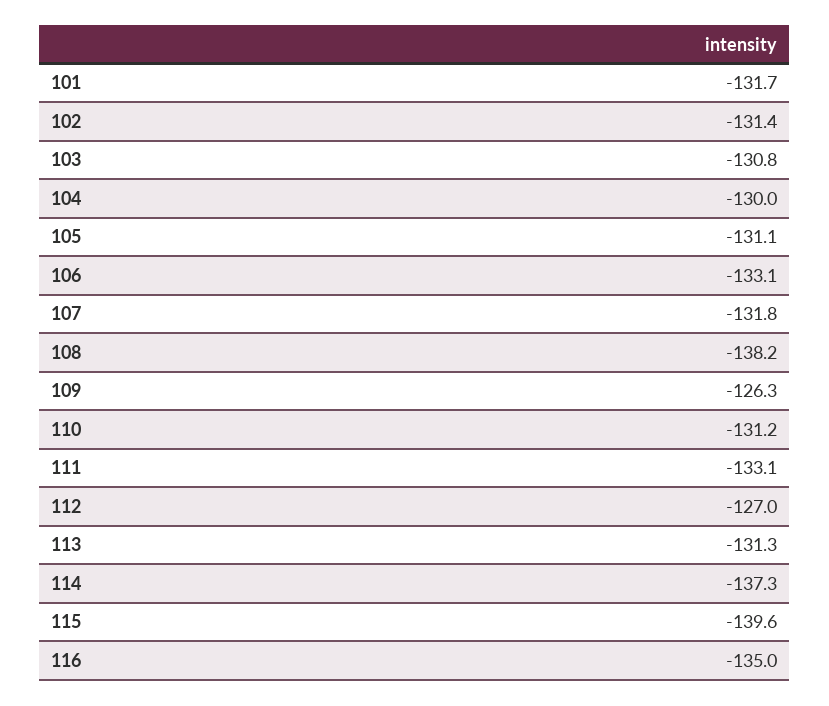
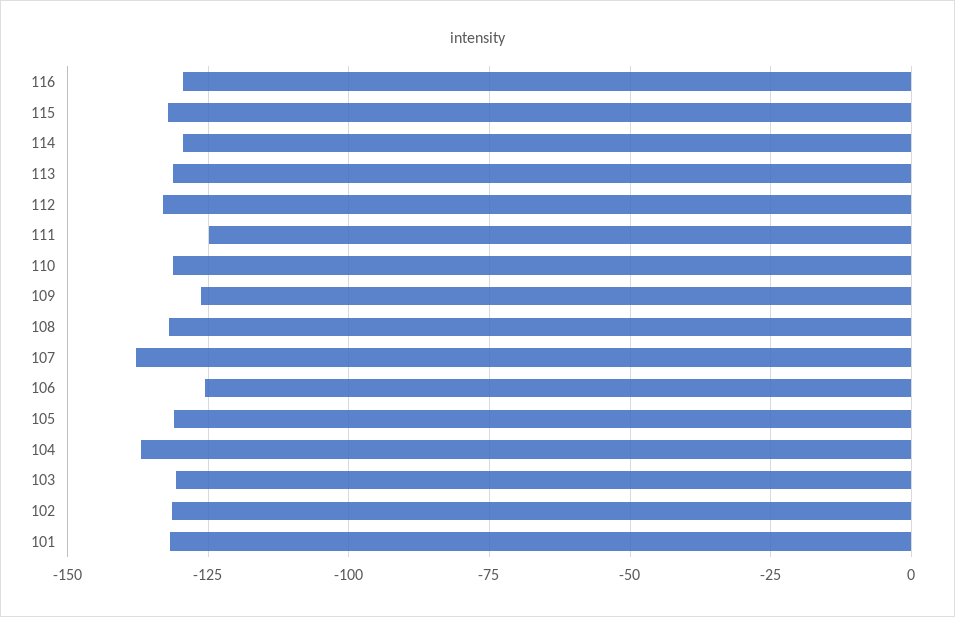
104: -130 -> -137.5
106: -133.1 -> -125
107: -131.8 -> -137.5
108: -138.2 -> -132.5
111: -133.1 -> -125
112: -127 -> -132.5
114: -137.3 -> -130
115: -139.6 -> -132.5
116: -135 -> -130

